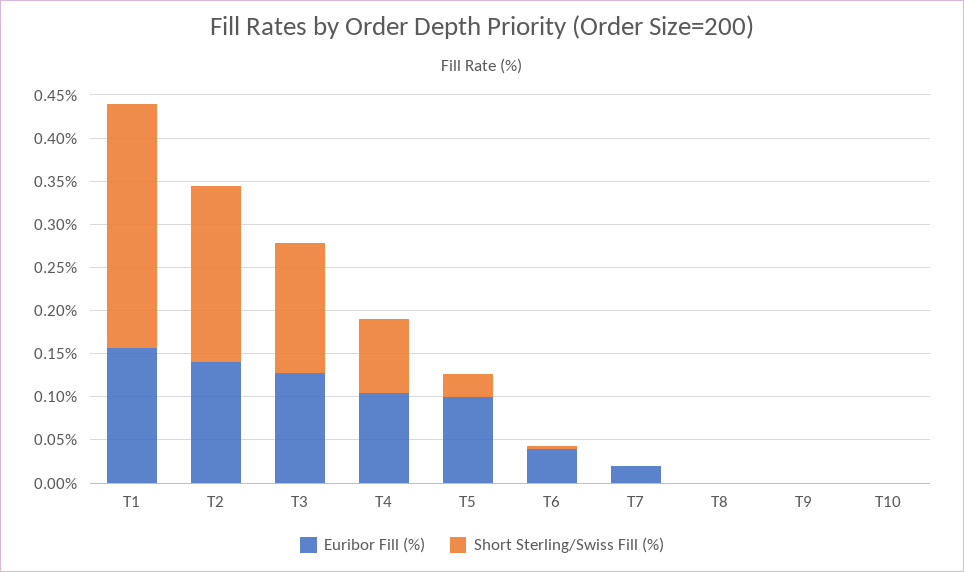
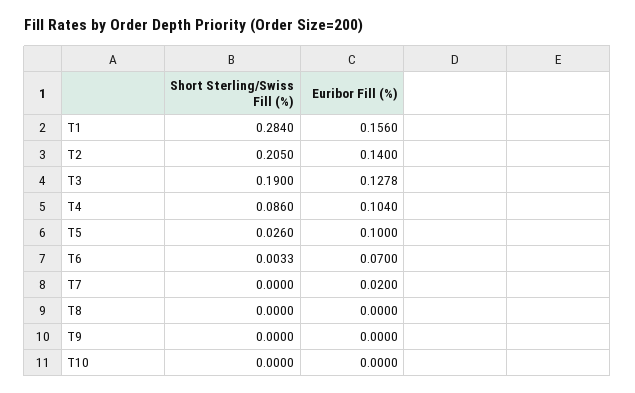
Short Sterling/Swiss Fill (%), T3: 0.15 -> 0.19
Euribor Fill (%), T6: 0.04 -> 0.07

